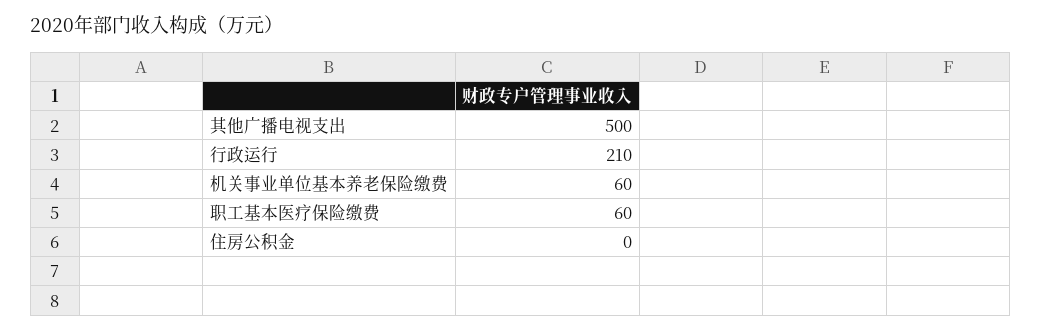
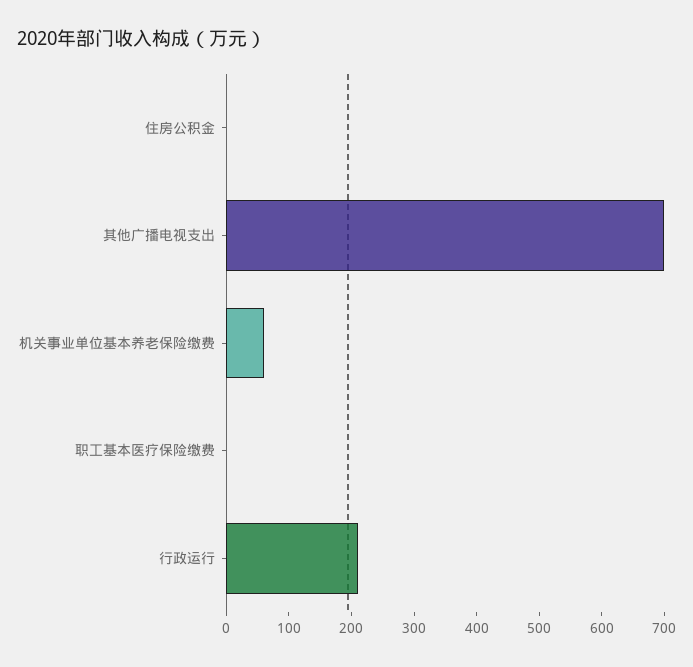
其他广播电视支出: 500 -> 700
职工基本医疗保险缴费: 60 -> 0

